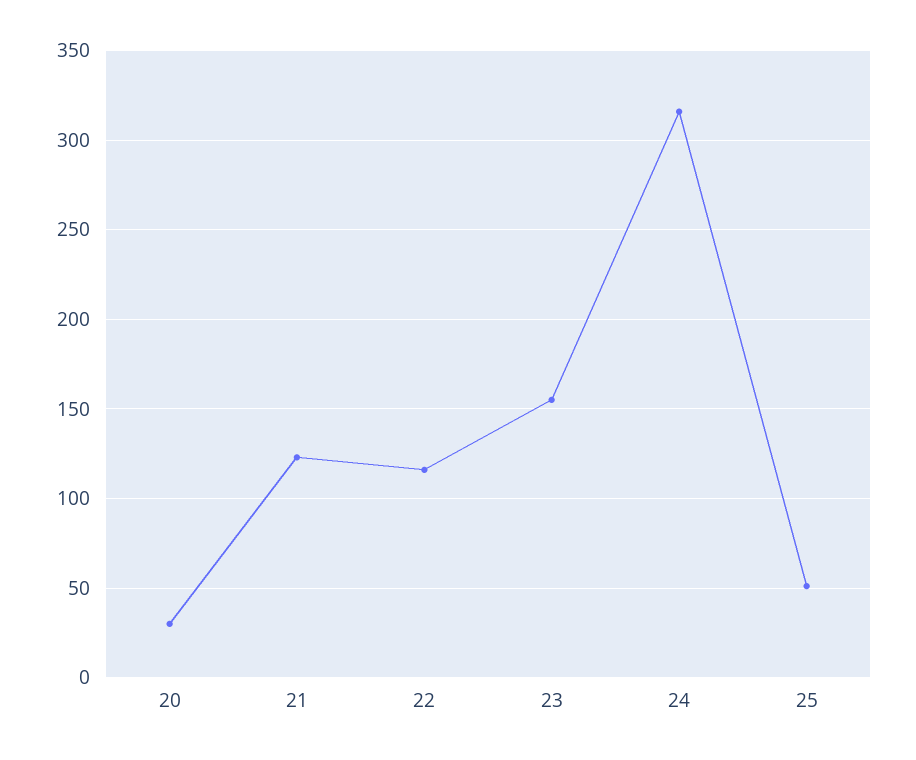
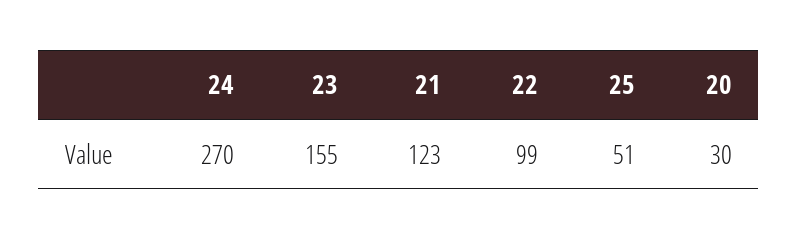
22: 115 -> 99
24: 315 -> 270

